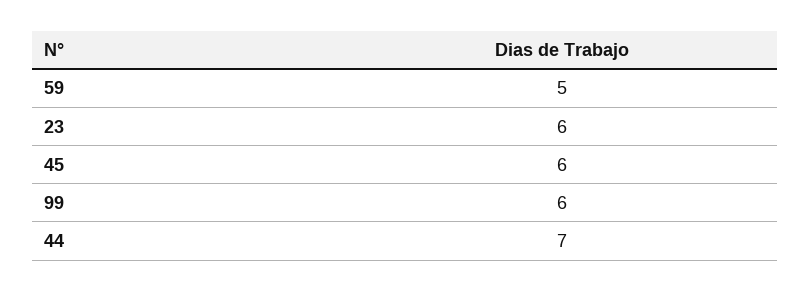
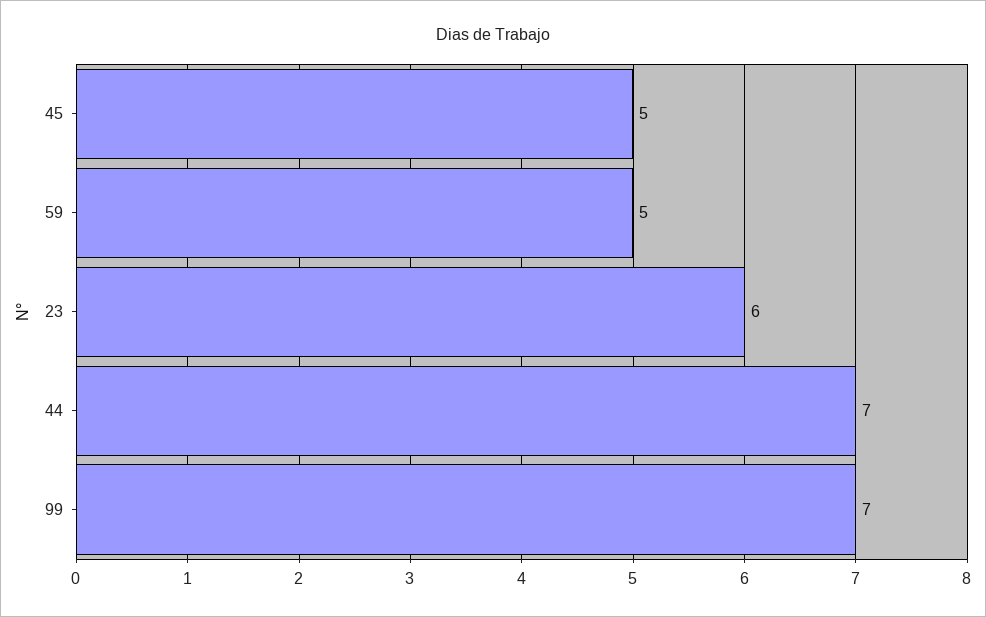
45: 6 -> 5
99: 6 -> 7

